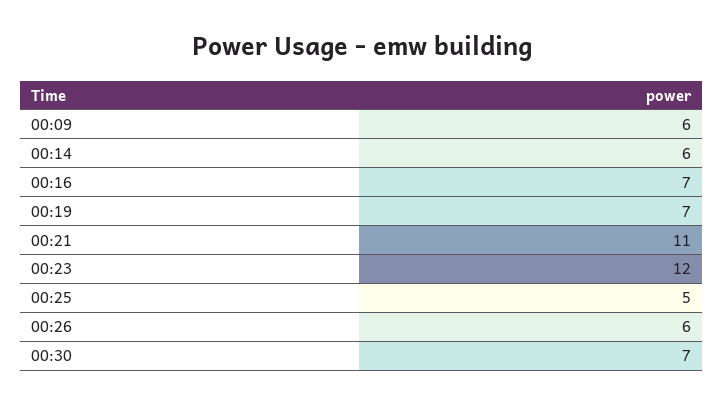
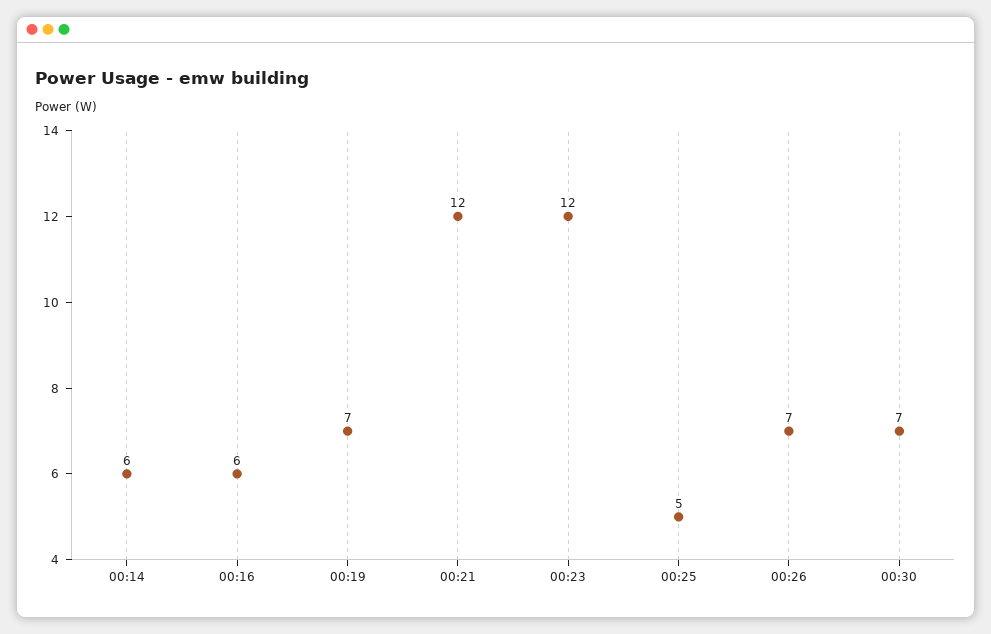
00:09: 6 -> none
00:16: 7 -> 6
00:21: 11 -> 12
00:26: 6 -> 7

